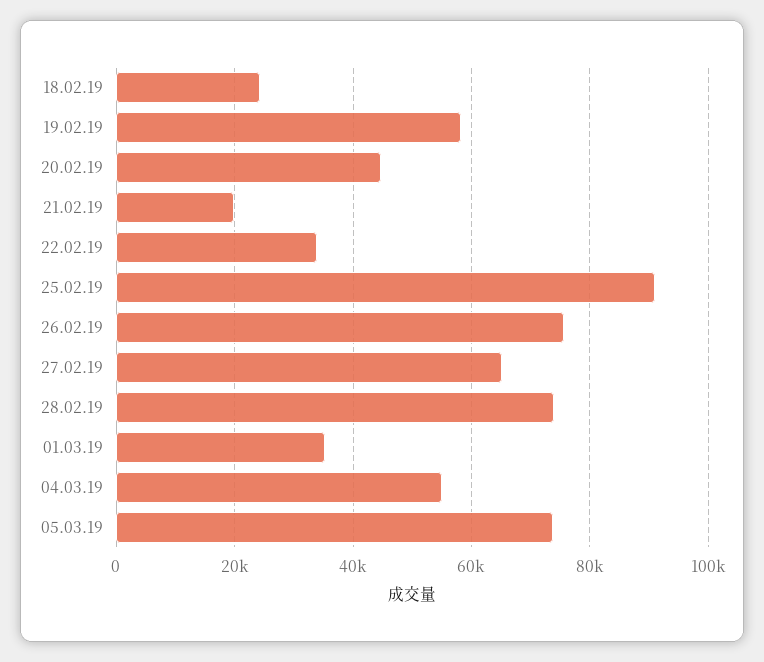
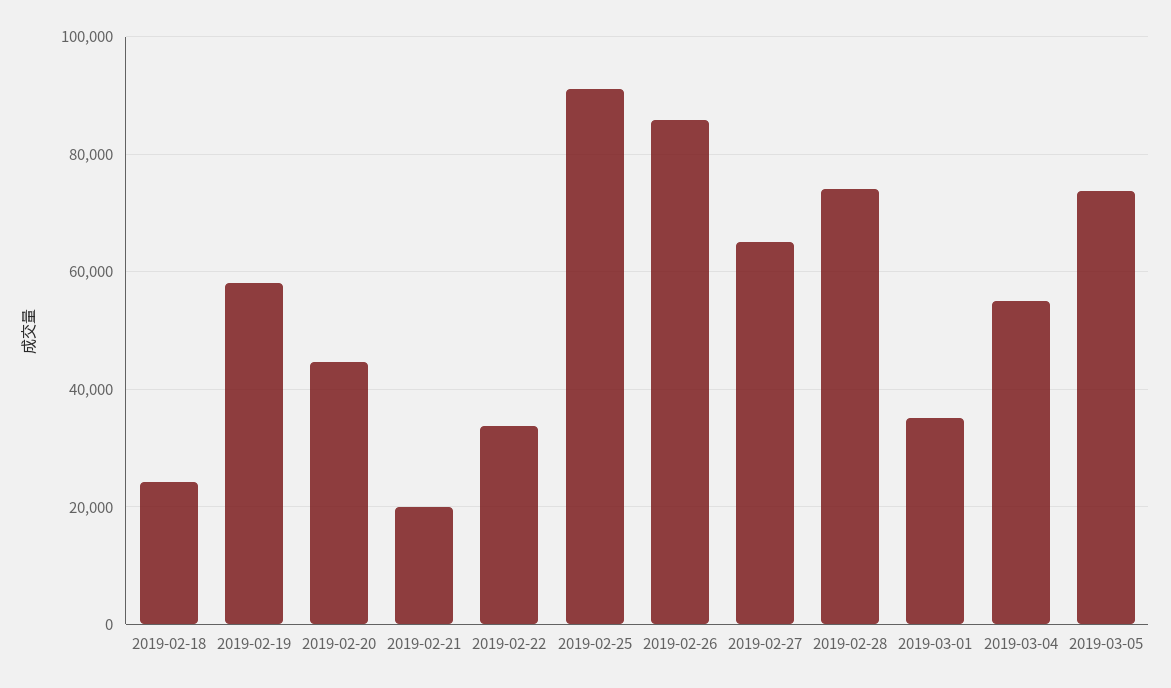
26.02.19: 76000 -> 86000

